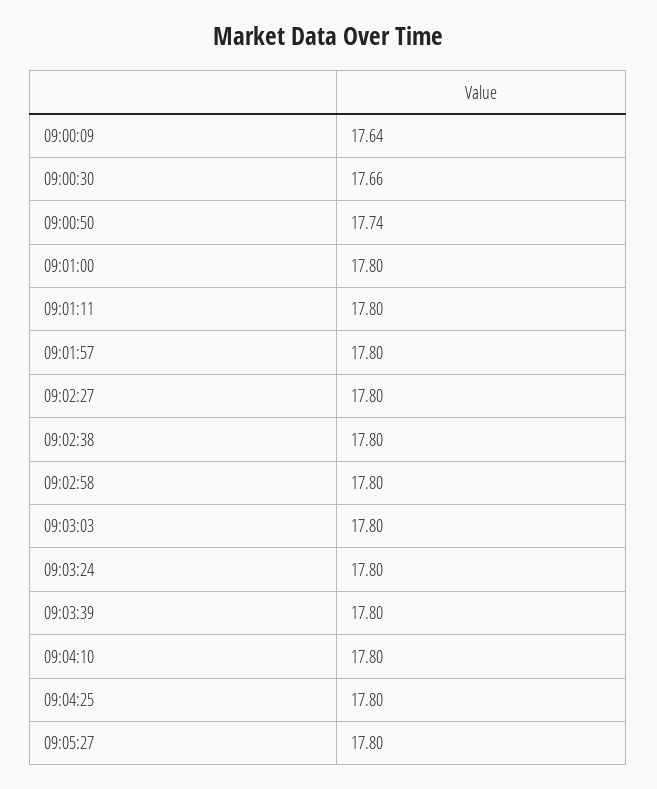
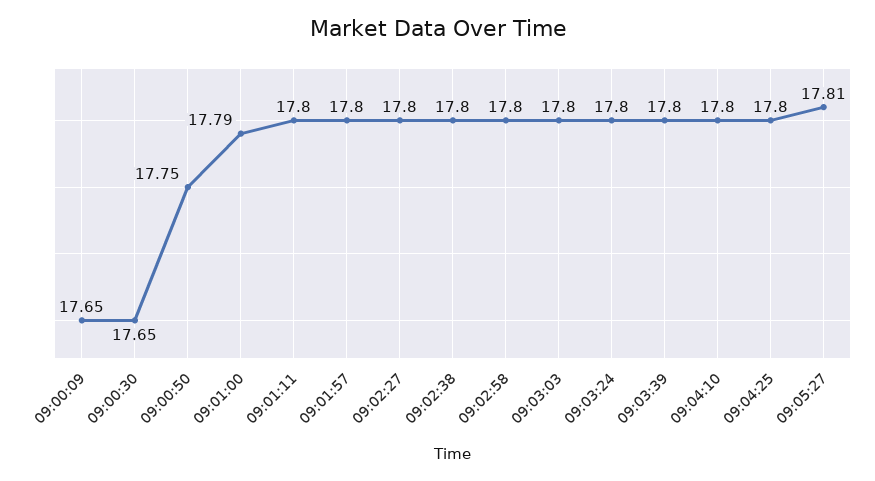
09:00:09: 17.64 -> 17.65
09:00:30: 17.66 -> 17.65
09:00:50: 17.74 -> 17.75
09:01:00: 17.8 -> 17.79
09:05:27: 17.8 -> 17.81

